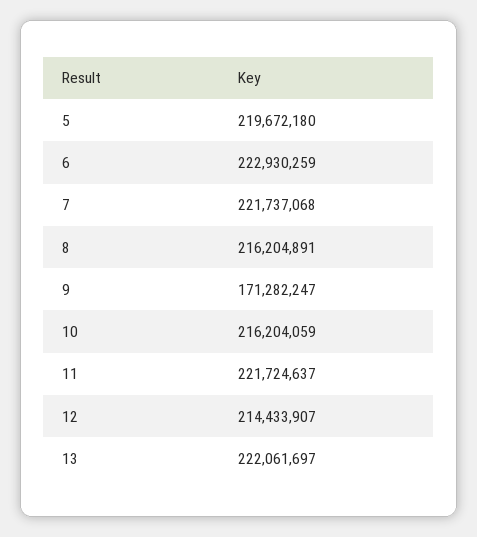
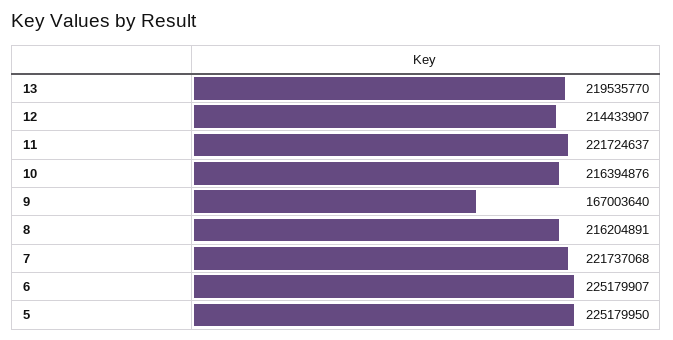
5: 219672180 -> 225179950
6: 222930259 -> 225179907
9: 171282247 -> 167003640
10: 216204059 -> 216394876
13: 222061697 -> 219535770

